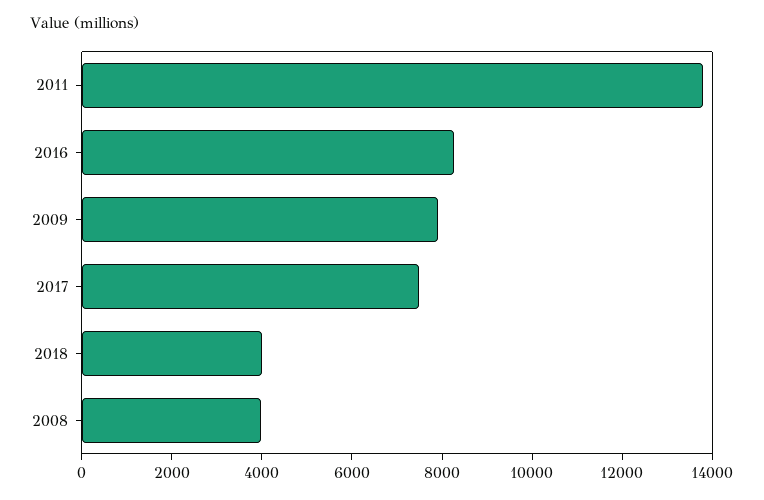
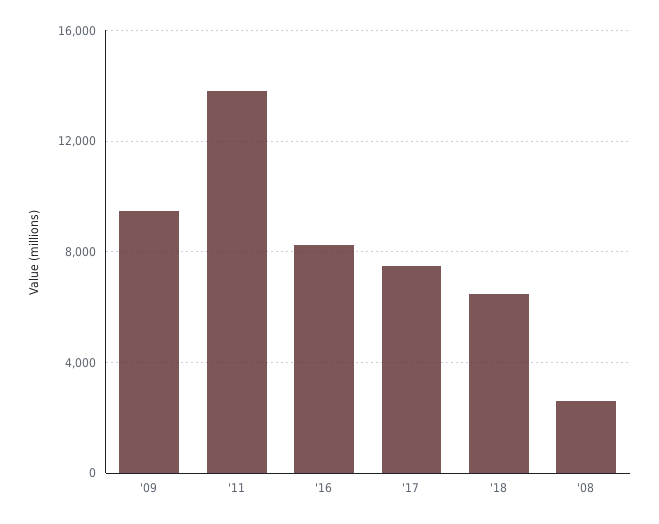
2009: 8000 -> 9500
2018: 4000 -> 6500
2008: 4000 -> 2500

